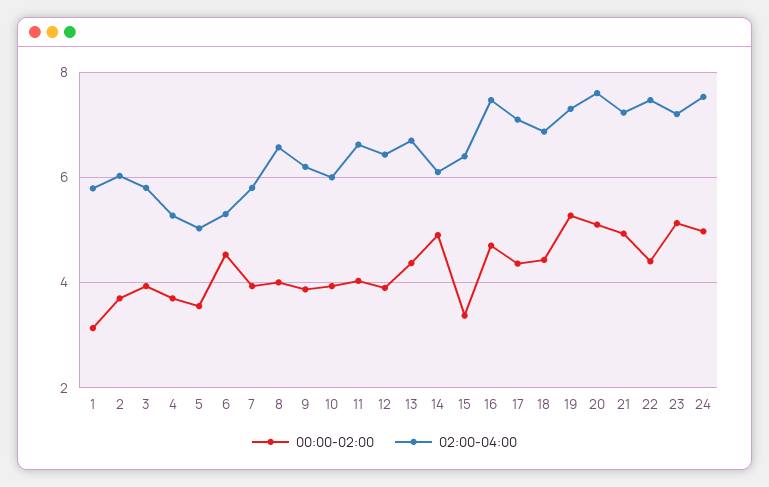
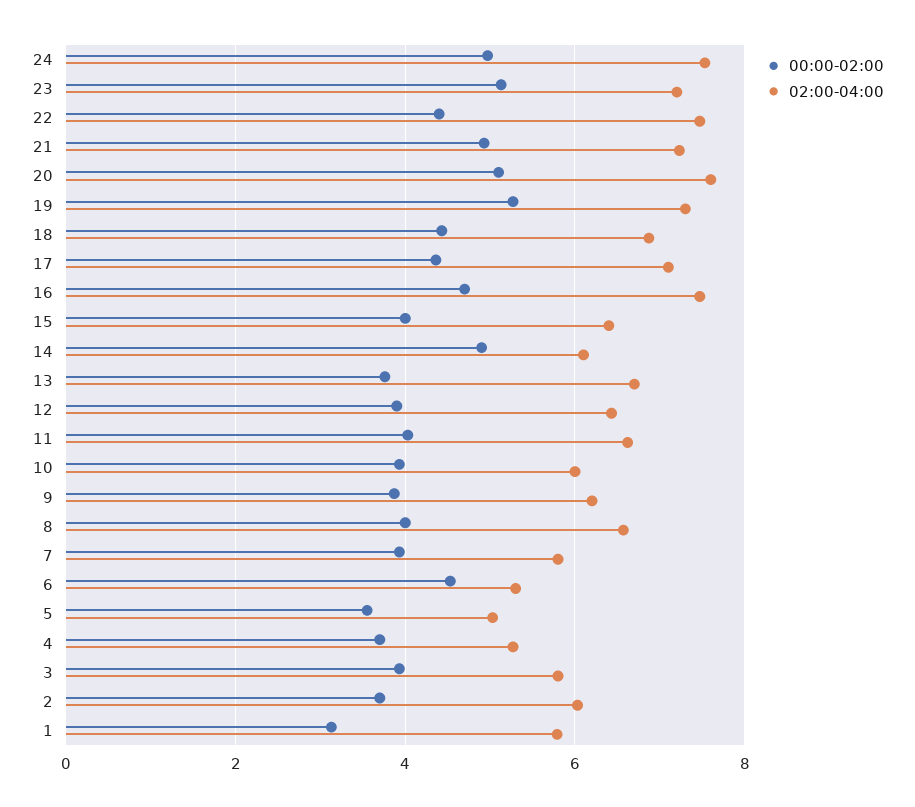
00:00-02:00, 13: 4.4 -> 3.8
00:00-02:00, 15: 3.4 -> 4

